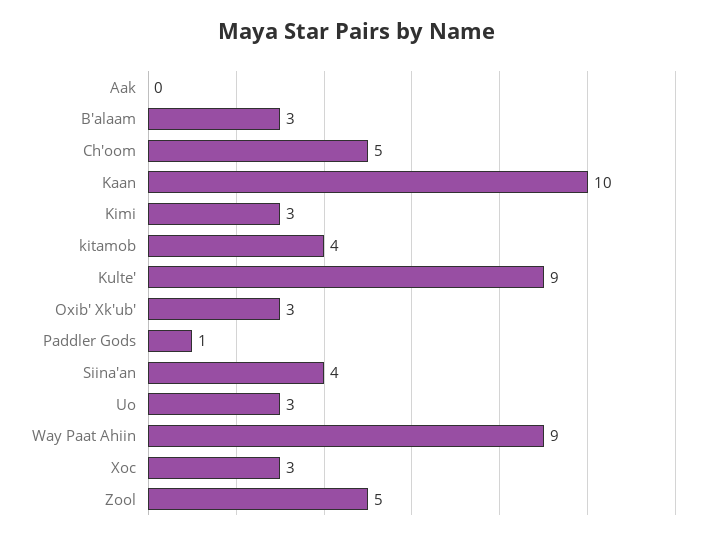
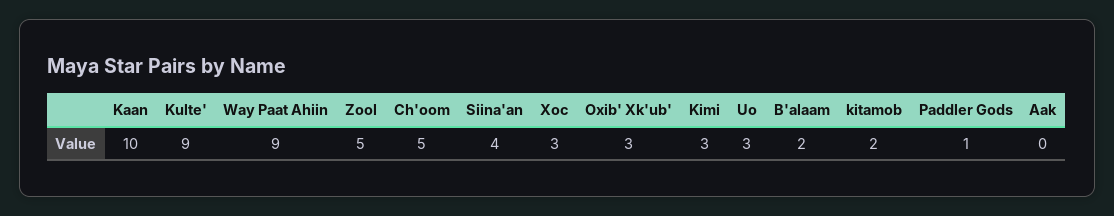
B'alaam: 3 -> 2
kitamob: 4 -> 2

